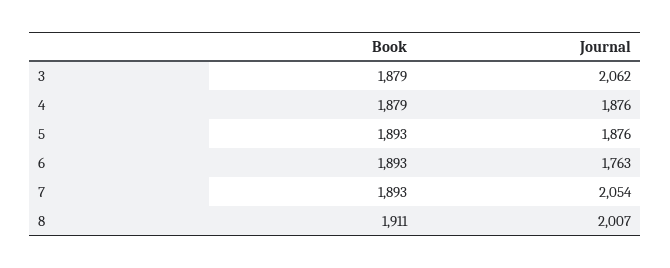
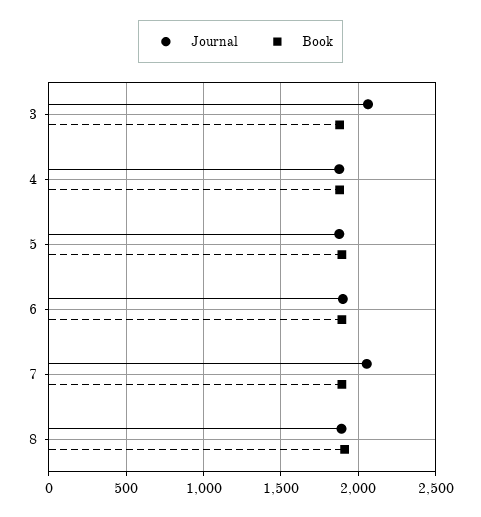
Journal, 6: 1763 -> 1900
Journal, 8: 2007 -> 1900

